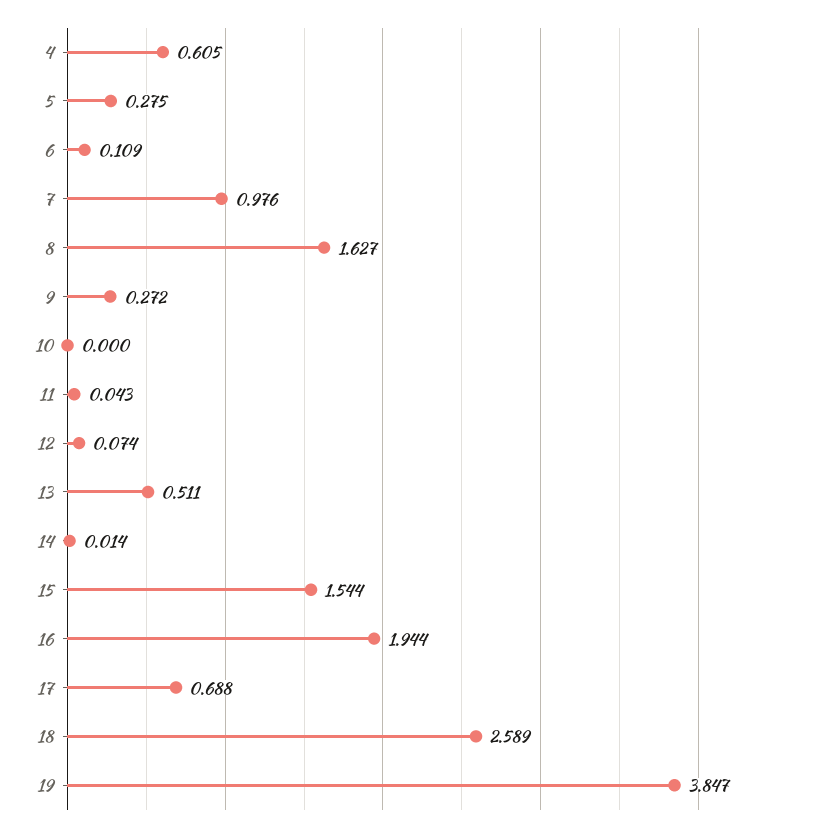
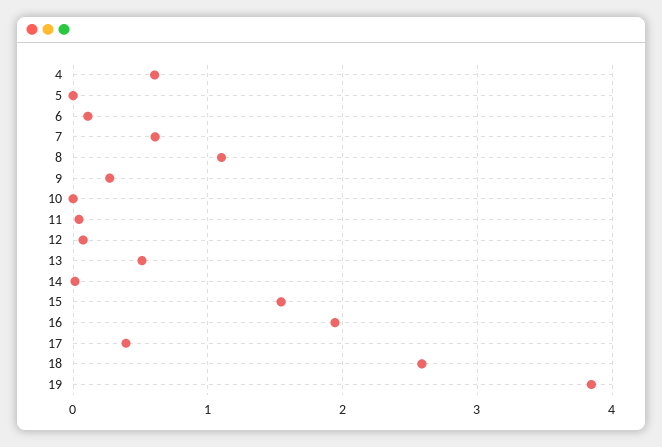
5: 0.275 -> 0
7: 0.976 -> 0.6
8: 1.627 -> 1.1
17: 0.688 -> 0.4

